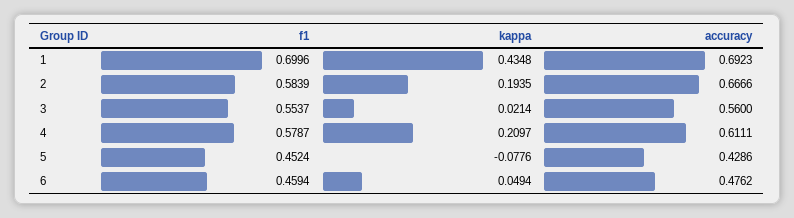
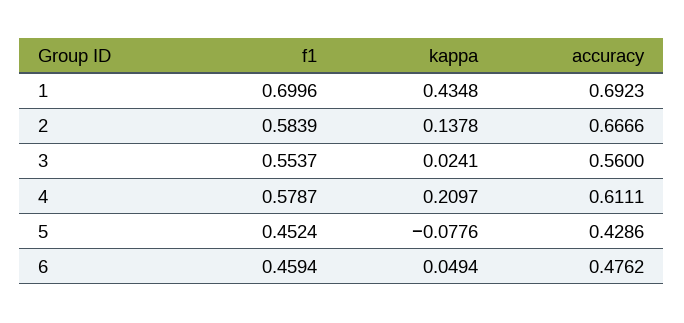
kappa, 2: 0.1935 -> 0.1378
kappa, 3: 0.0214 -> 0.0241

